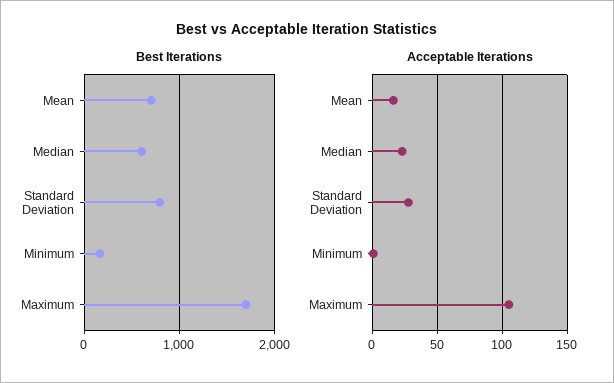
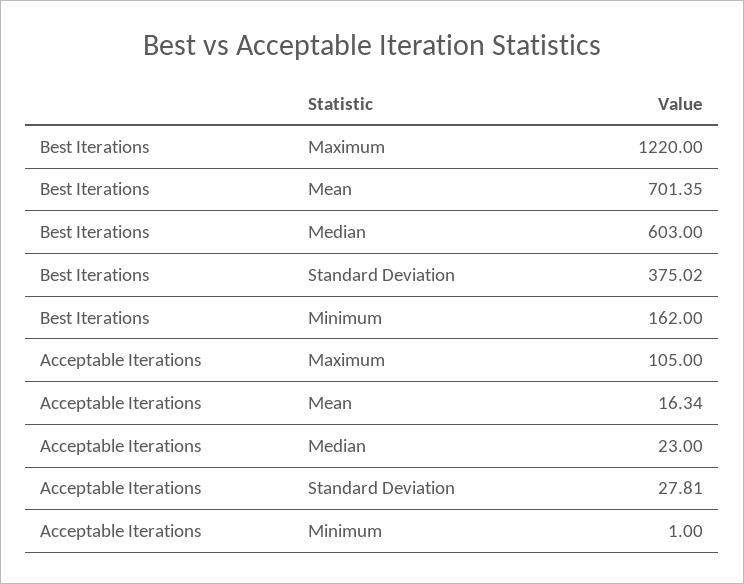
Best Iterations, Standard Deviation: 800 -> 375.02
Best Iterations, Maximum: 1700 -> 1220

